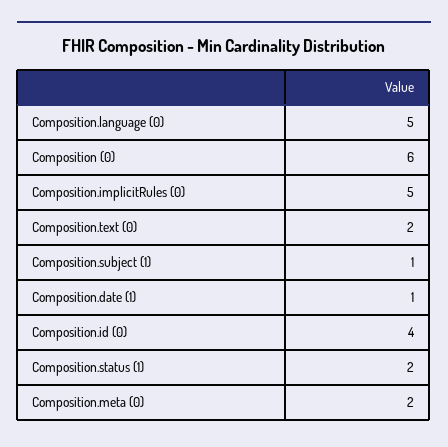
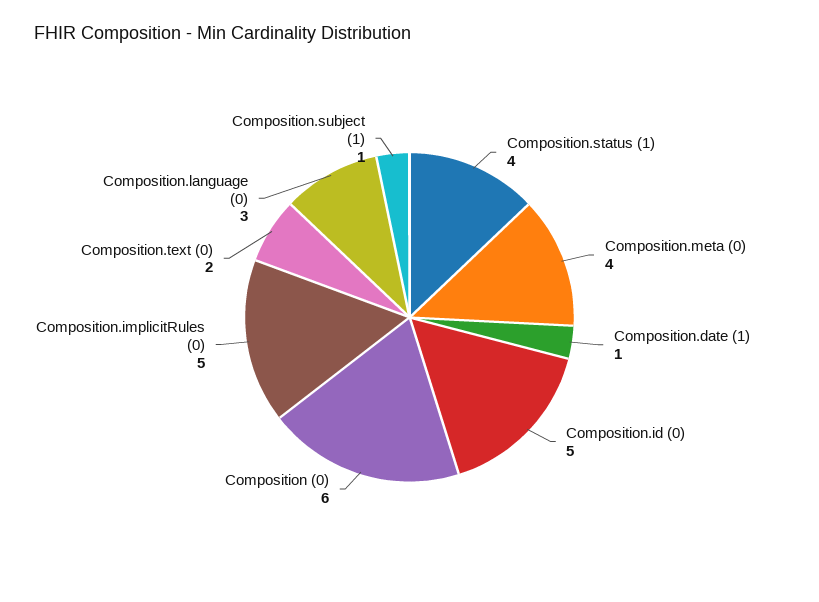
Composition.language (0): 5 -> 3
Composition.id (0): 4 -> 5
Composition.status (1): 2 -> 4
Composition.meta (0): 2 -> 4

